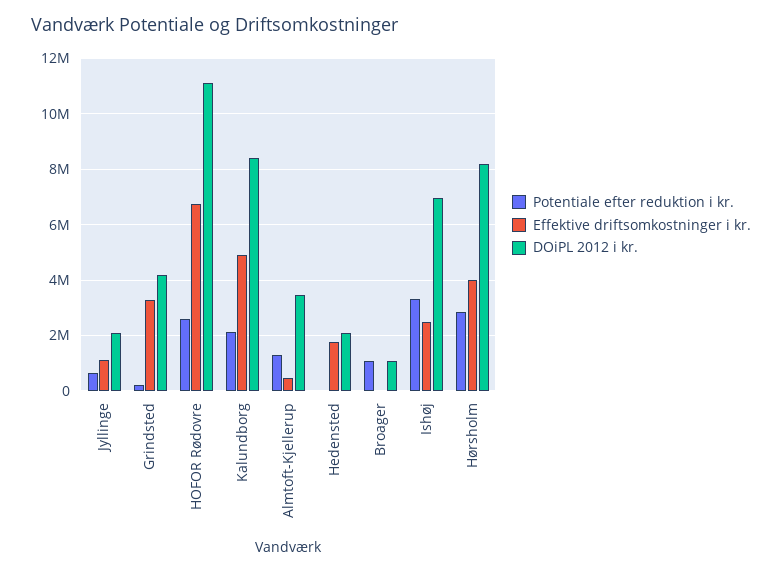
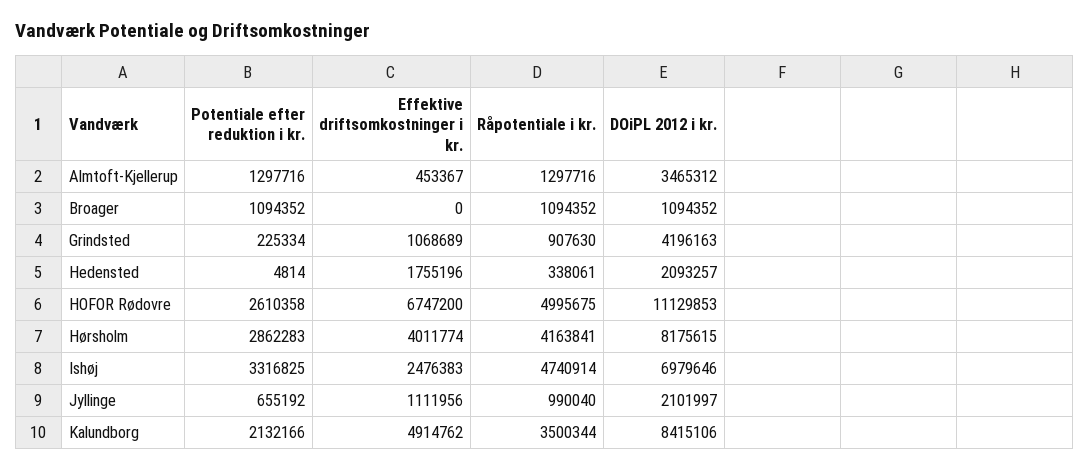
Effektive driftsomkostninger i kr., Grindsted: 3250000 -> 1068689
Råpotentiale i kr., Almtoft-Kjellerup: none -> 1297716
Råpotentiale i kr., Broager: none -> 1094352
Råpotentiale i kr., Grindsted: none -> 907630
Råpotentiale i kr., Hedensted: none -> 338061
Råpotentiale i kr., HOFOR Rødovre: none -> 4995675
Råpotentiale i kr., Hørsholm: none -> 4163841
Råpotentiale i kr., Ishøj: none -> 4740914
Råpotentiale i kr., Jyllinge: none -> 990040
Råpotentiale i kr., Kalundborg: none -> 3500344

